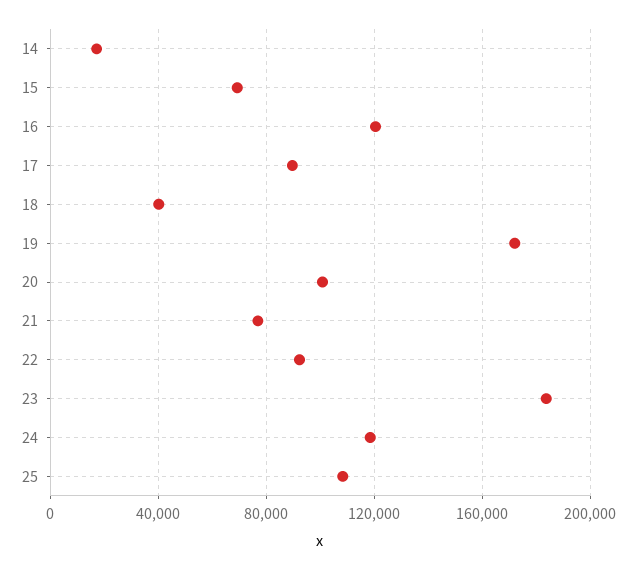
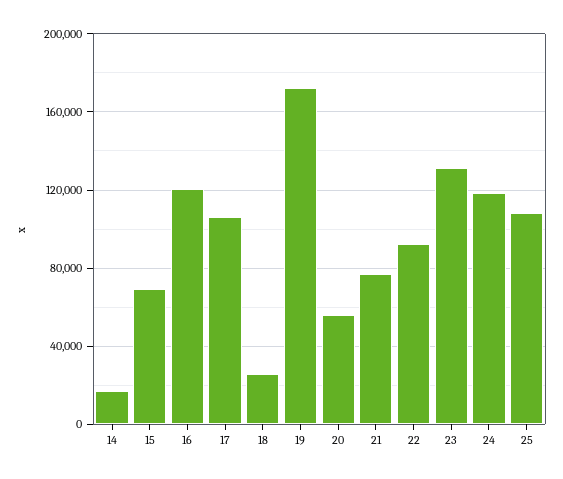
17: 90000 -> 105000
18: 40000 -> 25000
20: 100000 -> 55000
23: 185000 -> 130000

